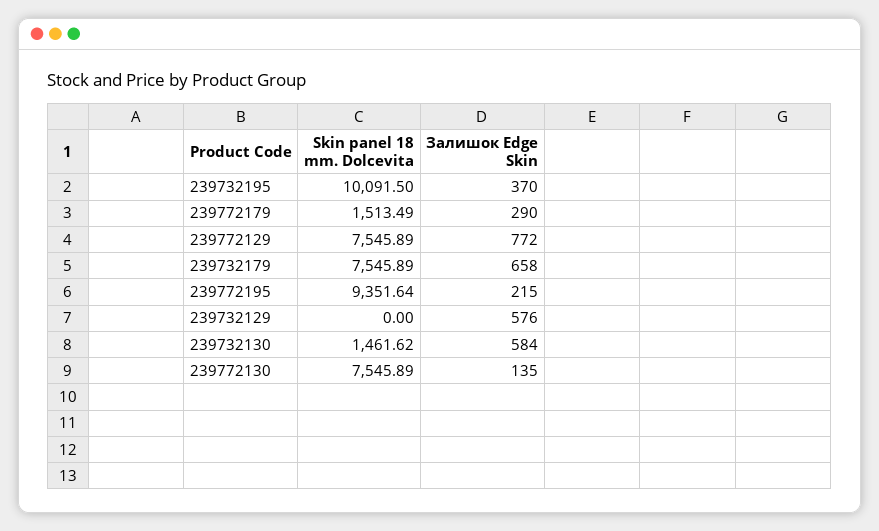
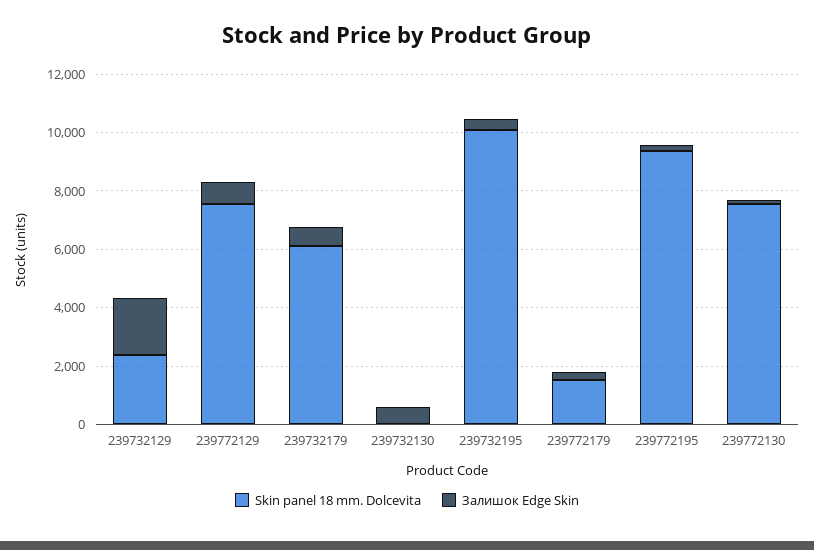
Skin panel 18 mm. Dolcevita, 239732179: 7545.89 -> 6000
Skin panel 18 mm. Dolcevita, 239732129: 0 -> 2500
Залишок Edge Skin, 239732129: 576 -> 2000
Skin panel 18 mm. Dolcevita, 239732130: 1461.62 -> 0

